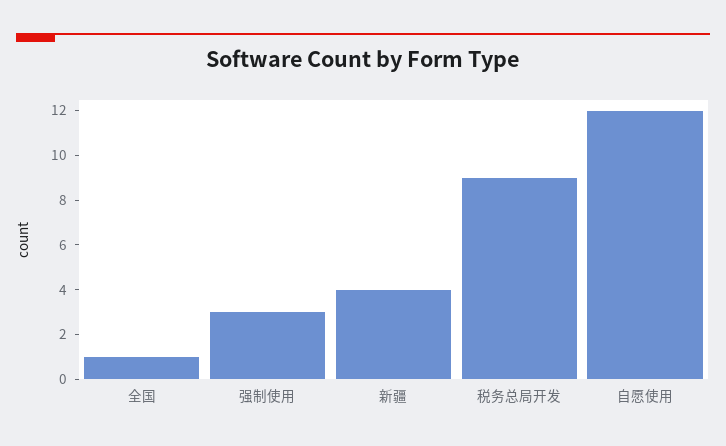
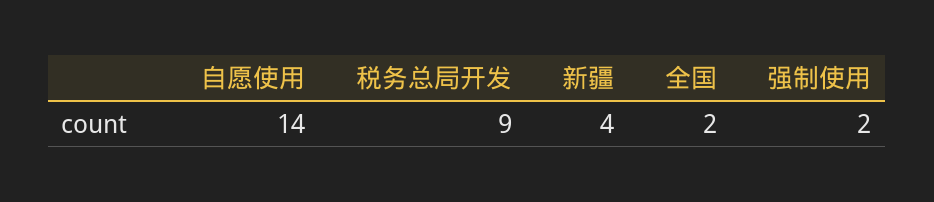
全国: 1 -> 2
强制使用: 3 -> 2
自愿使用: 12 -> 14

